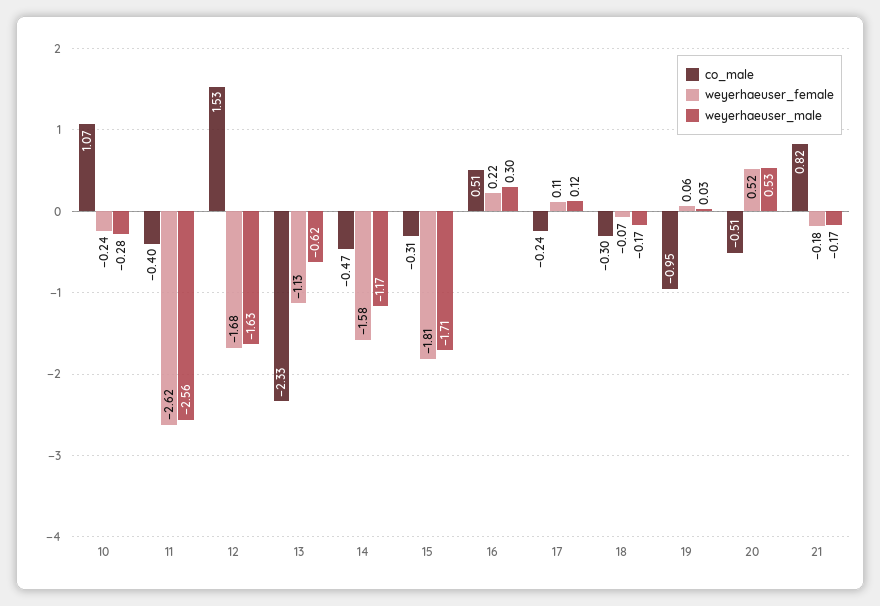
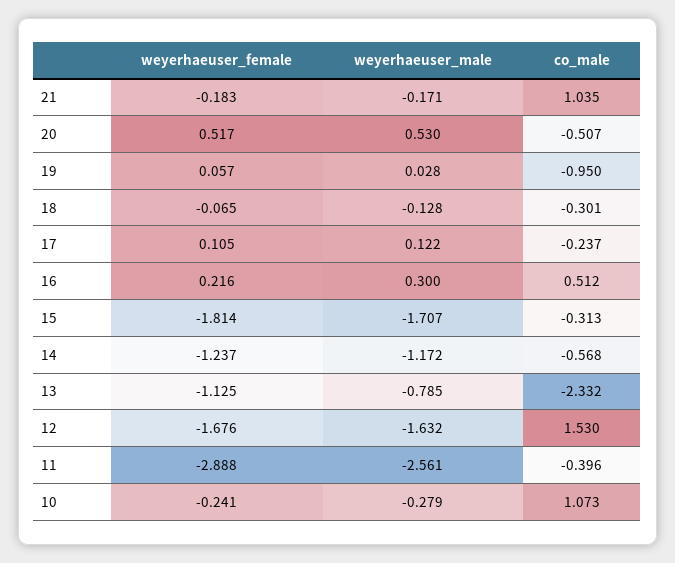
weyerhaeuser_female, 11: -2.62 -> -2.888
weyerhaeuser_male, 13: -0.62 -> -0.785
co_male, 14: -0.47 -> -0.568
weyerhaeuser_female, 14: -1.58 -> -1.237
weyerhaeuser_male, 18: -0.17 -> -0.128
co_male, 21: 0.82 -> 1.035

